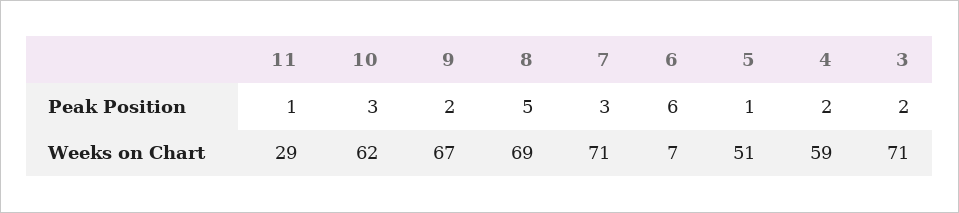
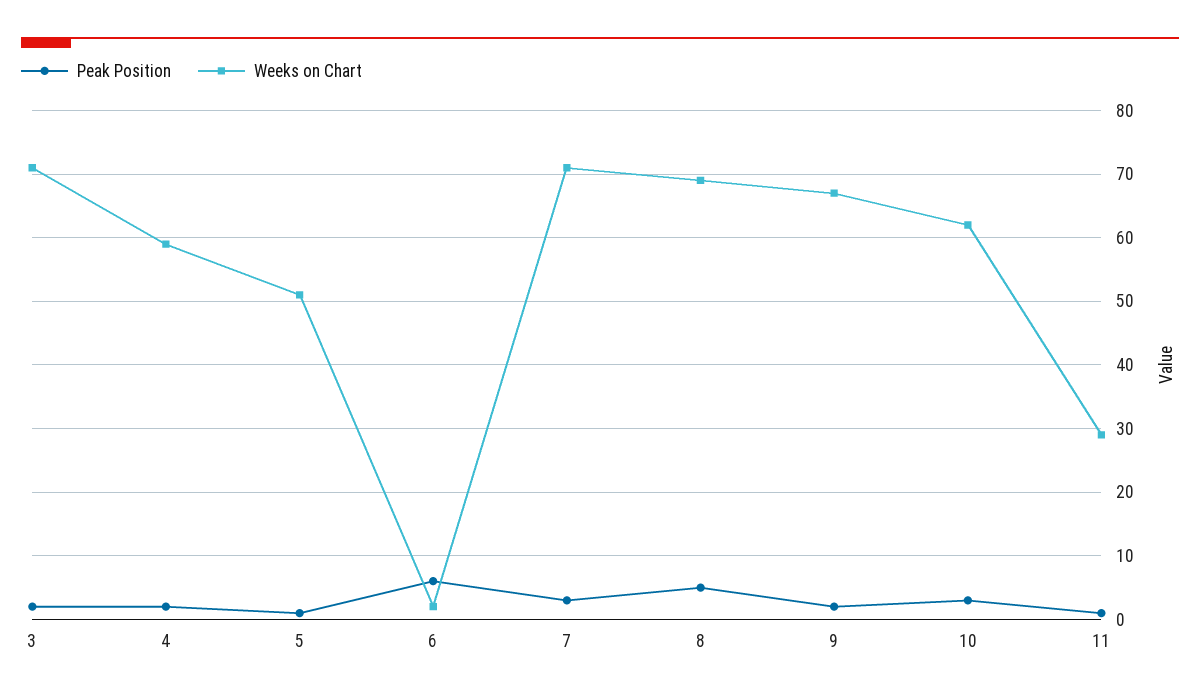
Weeks on Chart, 6: 7 -> 2

